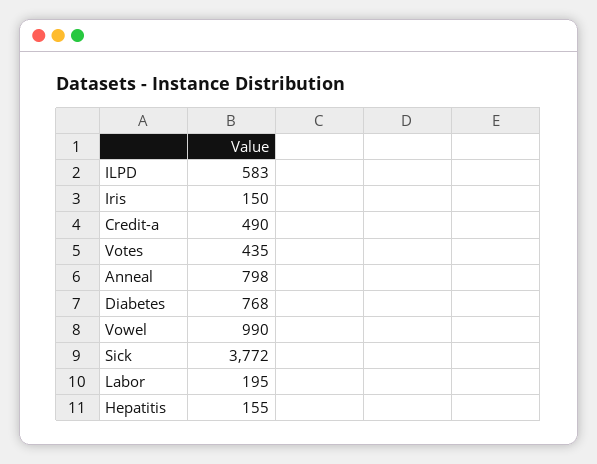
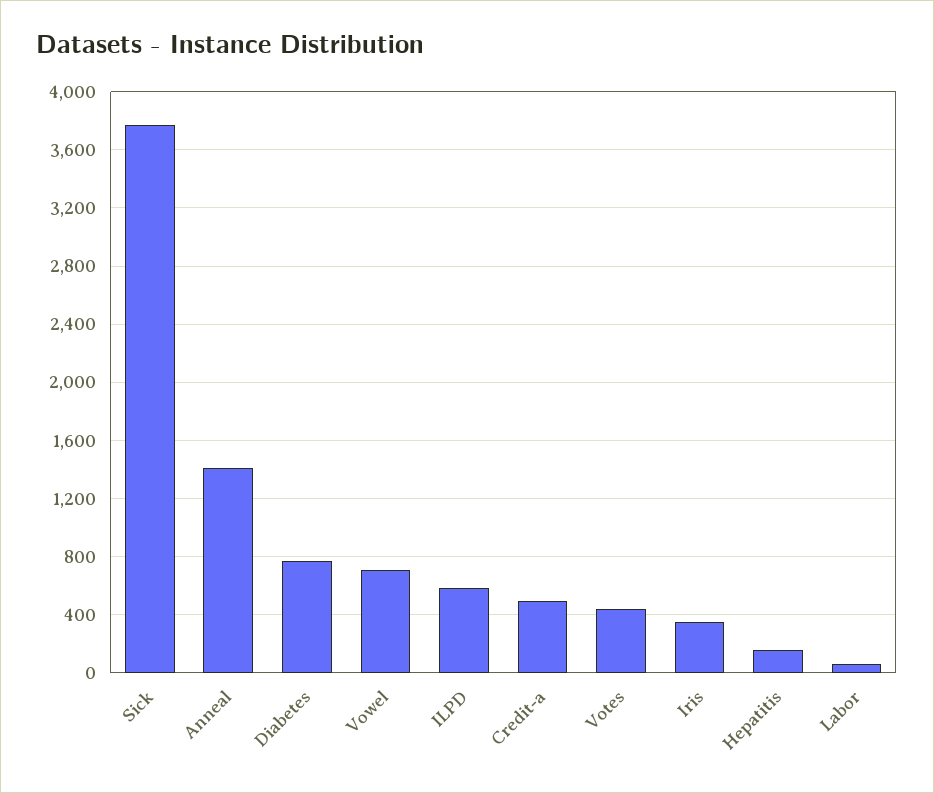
Iris: 150 -> 350
Anneal: 798 -> 1400
Vowel: 990 -> 700
Labor: 195 -> 50

